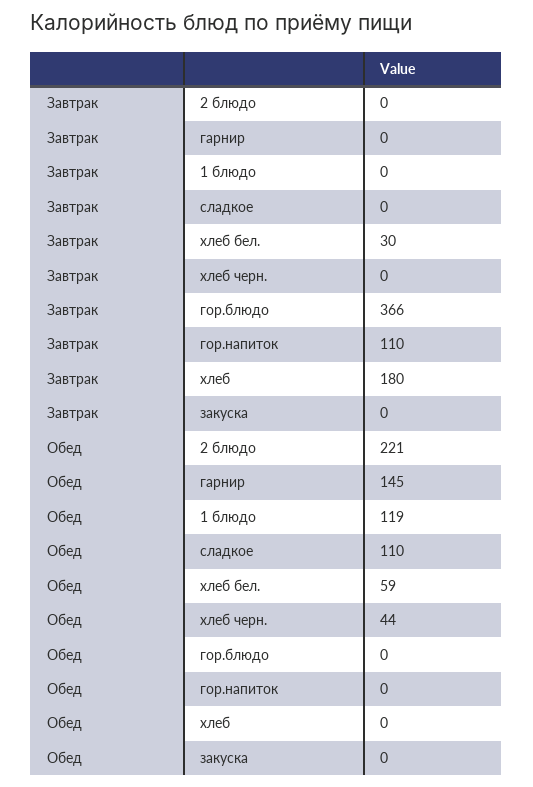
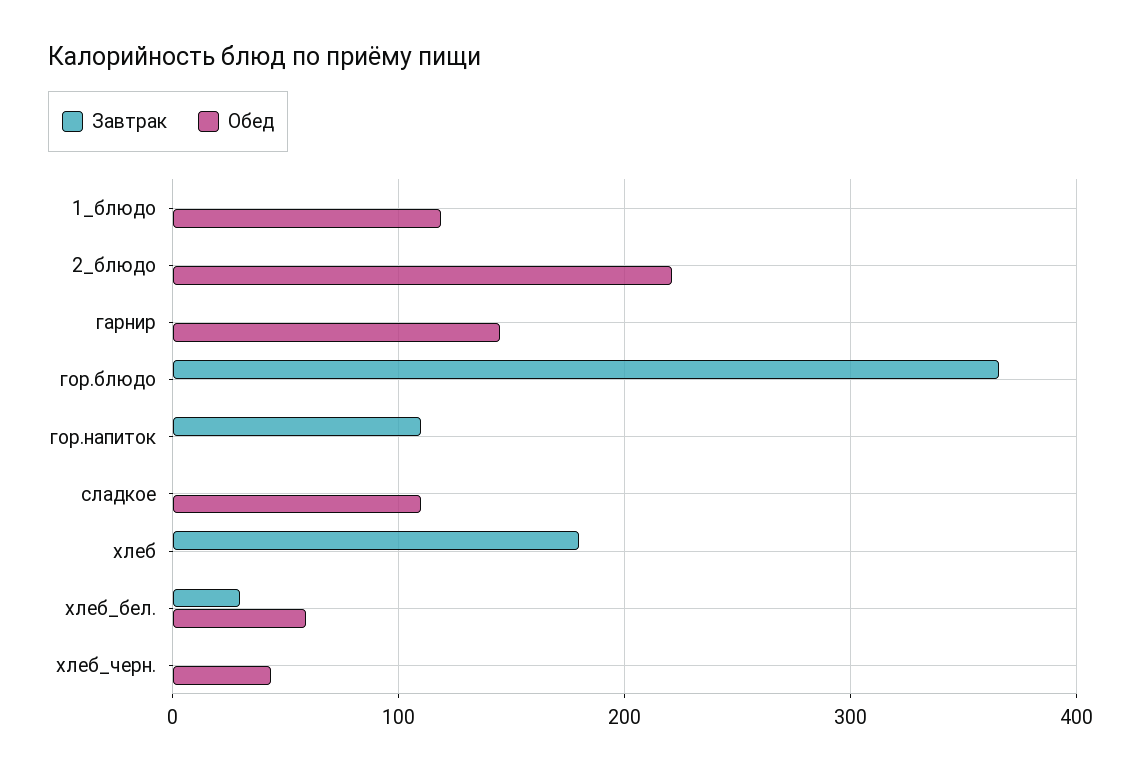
Завтрак, закуска: 0 -> none
Обед, закуска: 0 -> none

